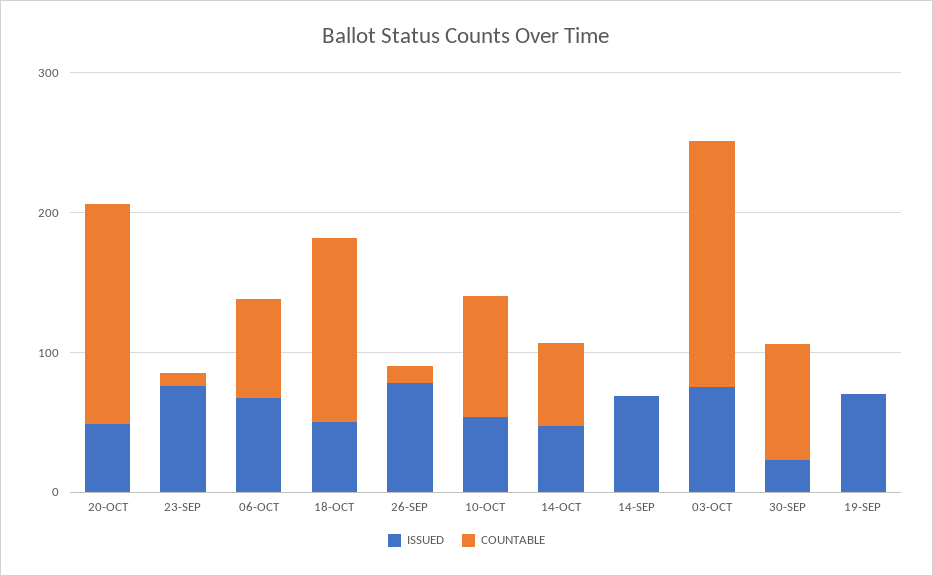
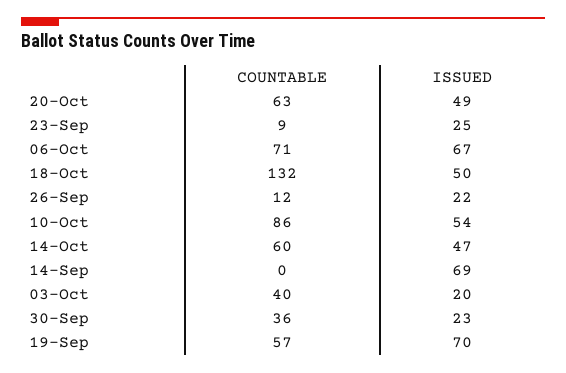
COUNTABLE, 20-OCT: 160 -> 63
ISSUED, 23-SEP: 80 -> 25
ISSUED, 26-SEP: 80 -> 22
ISSUED, 03-OCT: 80 -> 20
COUNTABLE, 03-OCT: 180 -> 40
COUNTABLE, 30-SEP: 80 -> 36
COUNTABLE, 19-SEP: 0 -> 57

